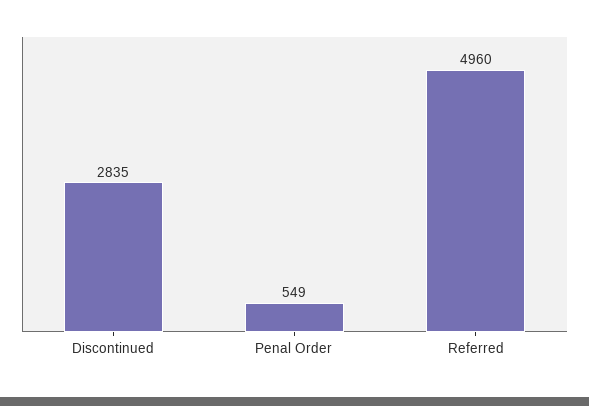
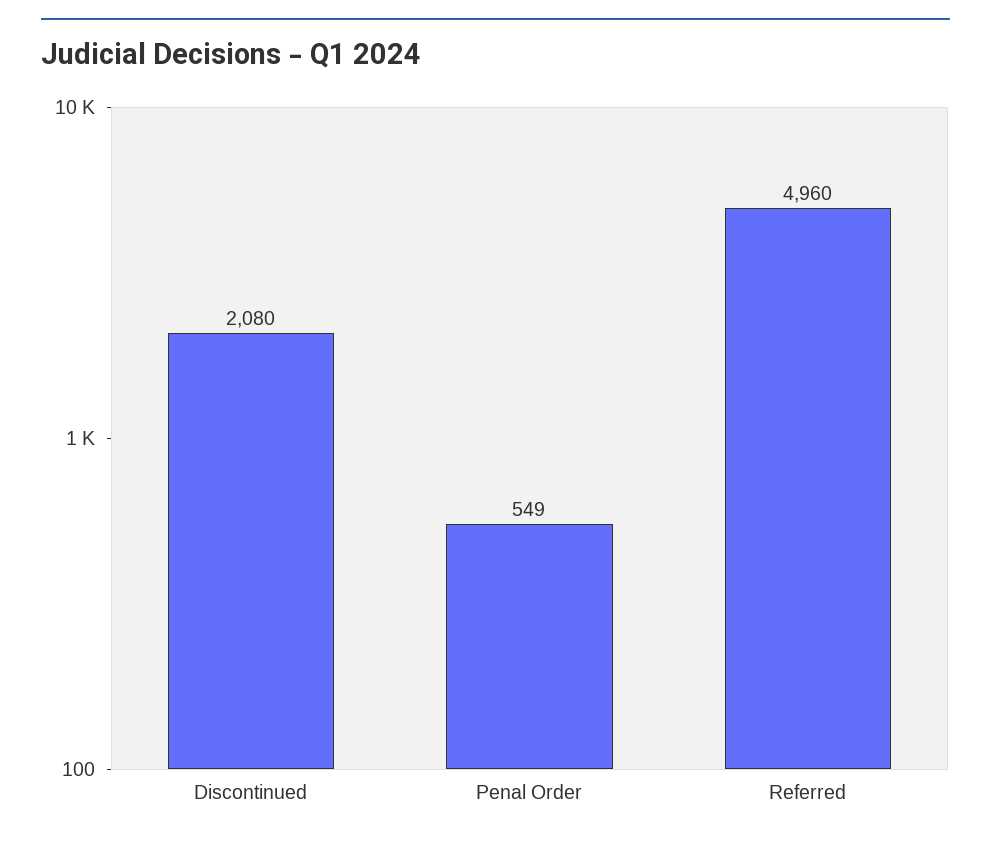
Discontinued: 2835 -> 2080

